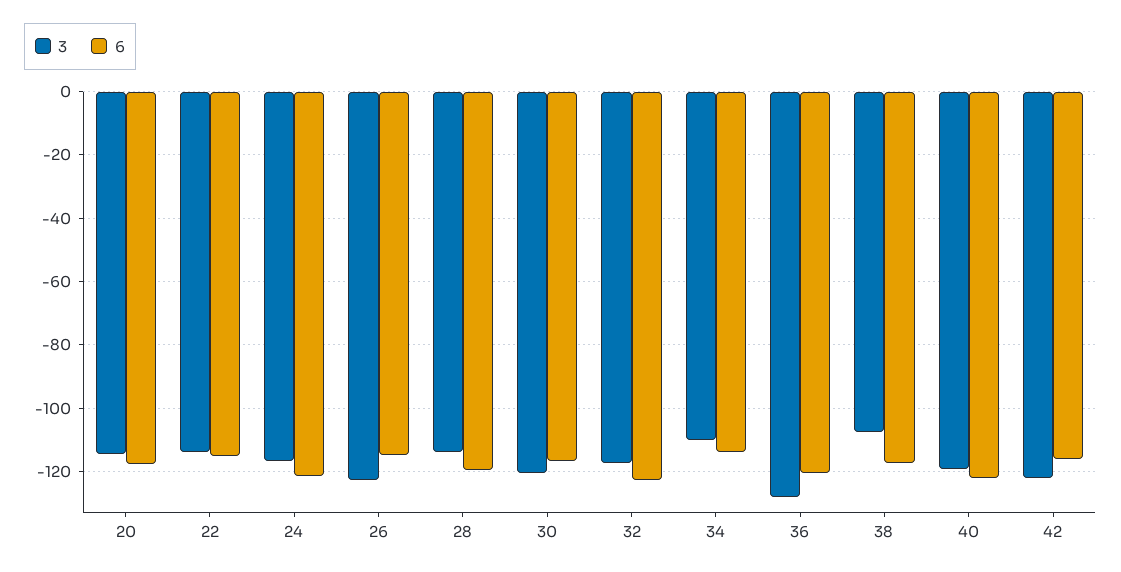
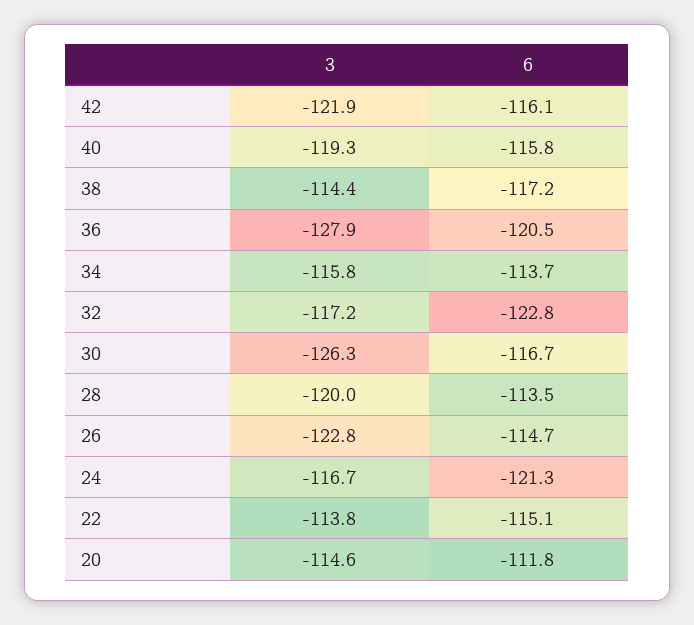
6, 20: -118 -> -111.8
3, 28: -114 -> -120
6, 28: -120 -> -113.5
3, 30: -120 -> -126.3
3, 34: -110 -> -115.8
3, 38: -108 -> -114.4
6, 40: -122 -> -115.8

